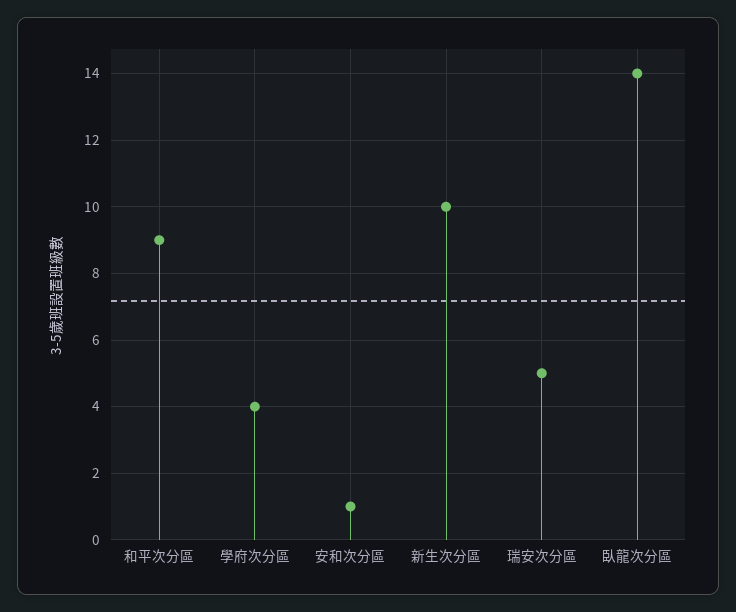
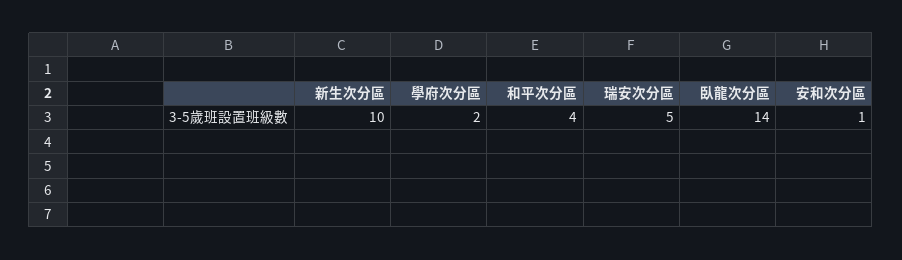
和平次分區: 9 -> 4
學府次分區: 4 -> 2

